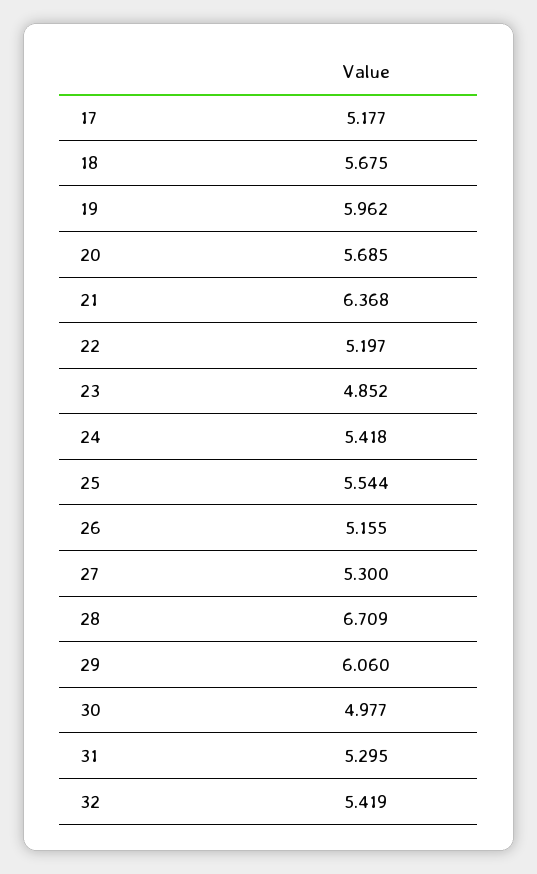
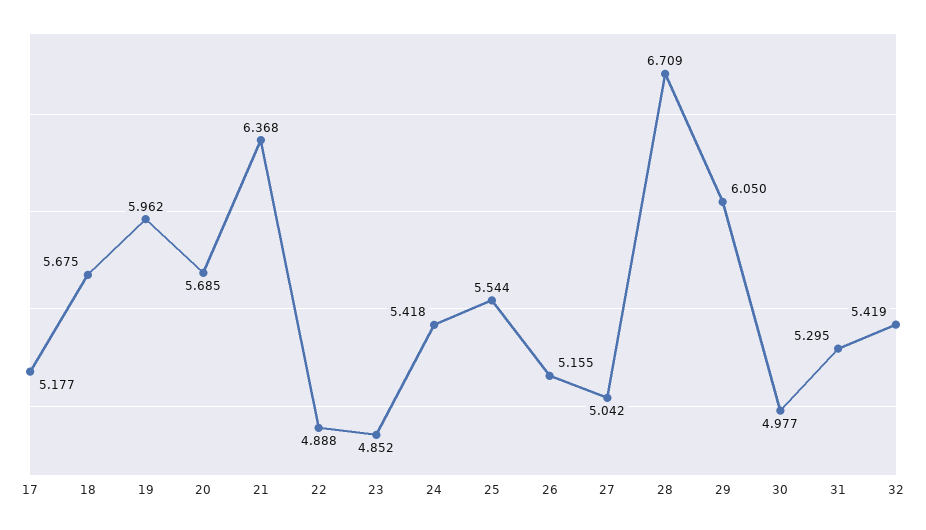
22: 5.197 -> 4.888
27: 5.3 -> 5.042
29: 6.06 -> 6.05

